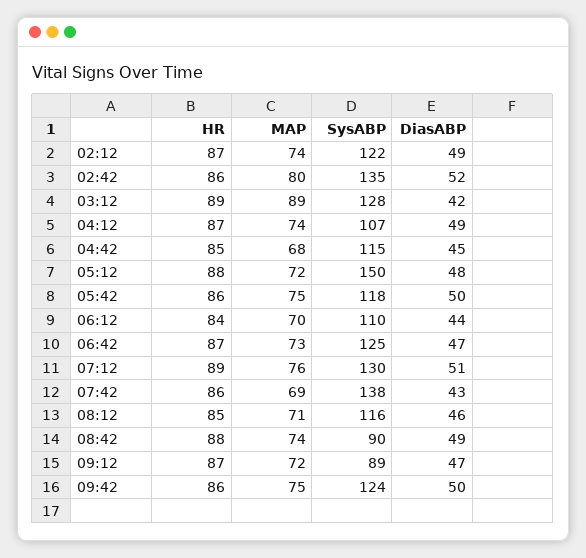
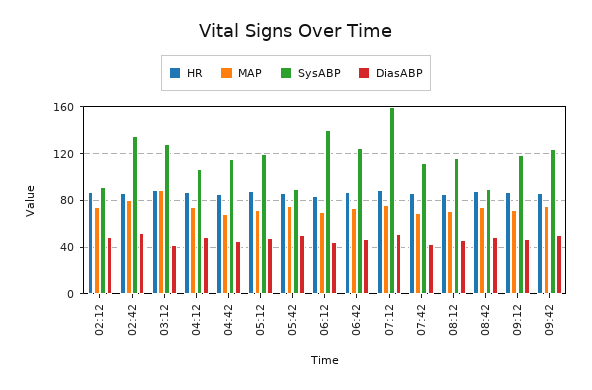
SysABP, 02:12: 122 -> 90
SysABP, 05:12: 150 -> 120
SysABP, 05:42: 118 -> 90
SysABP, 06:12: 110 -> 140
SysABP, 07:12: 130 -> 160
SysABP, 07:42: 138 -> 110
SysABP, 09:12: 89 -> 120

